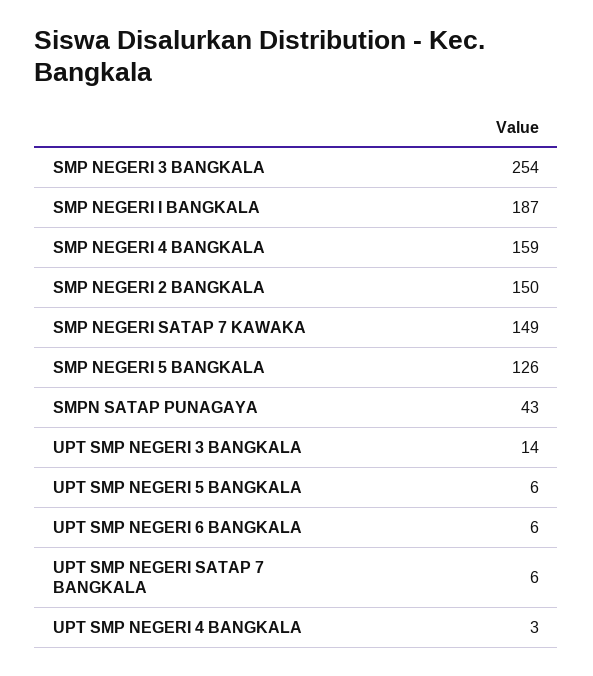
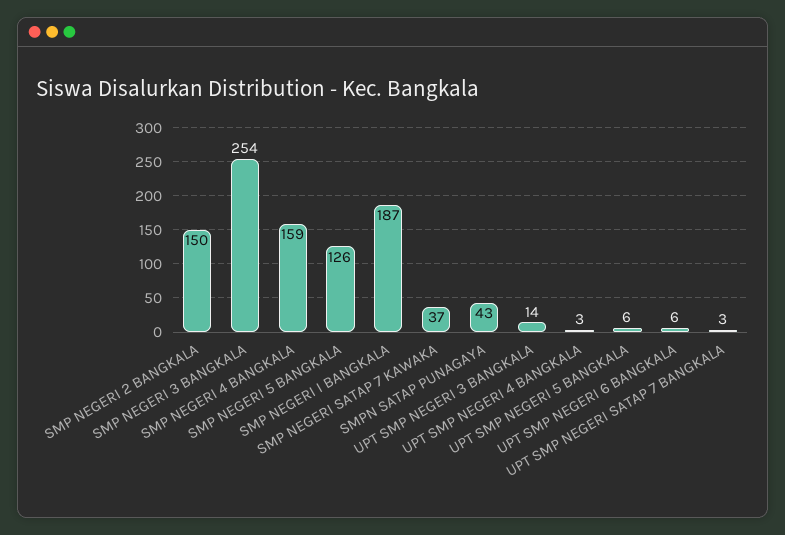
SMP NEGERI SATAP 7 KAWAKA: 149 -> 37
UPT SMP NEGERI SATAP 7 BANGKALA: 6 -> 3

